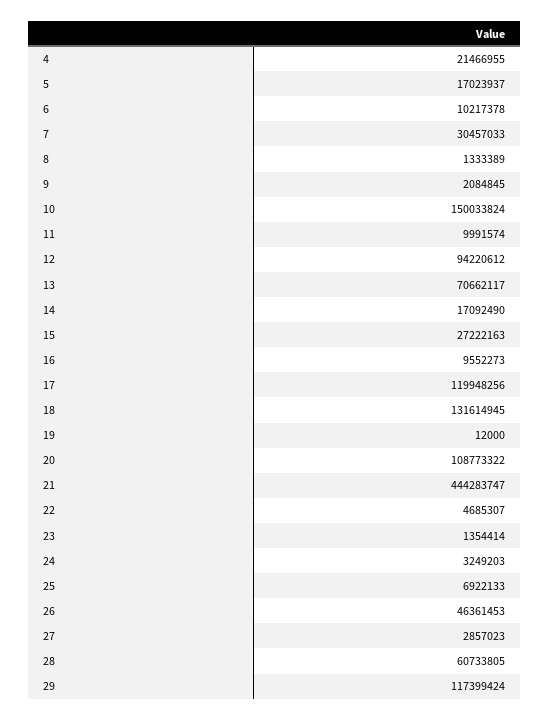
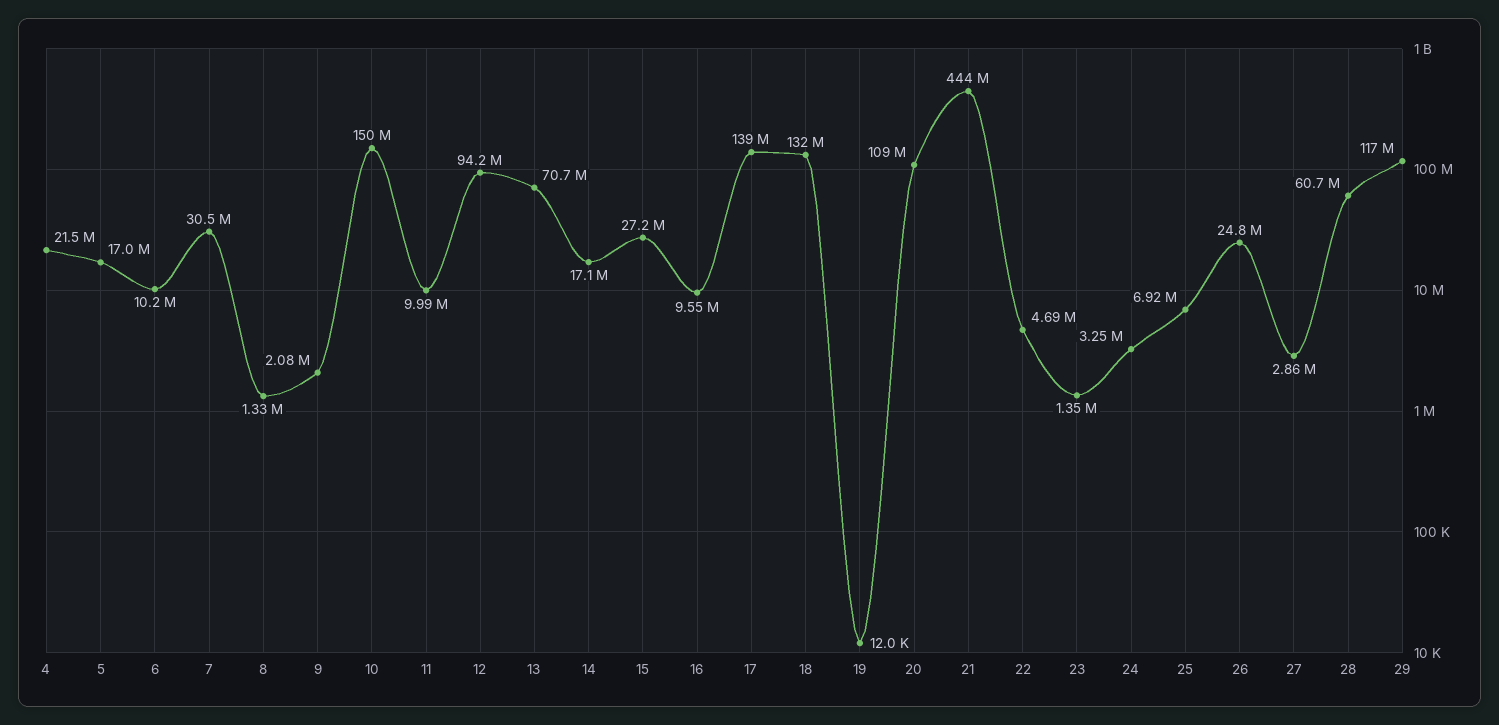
17: 119948256 -> 139000000
26: 46361453 -> 24800000

